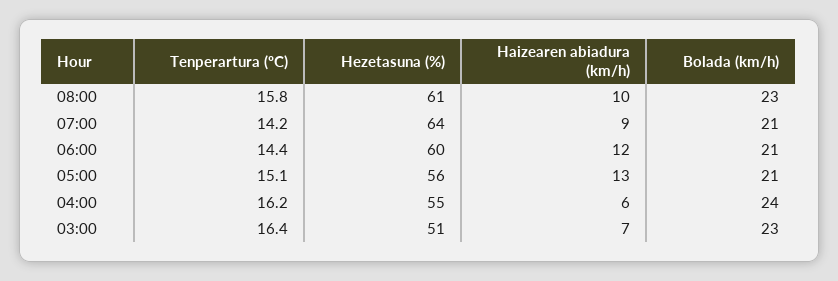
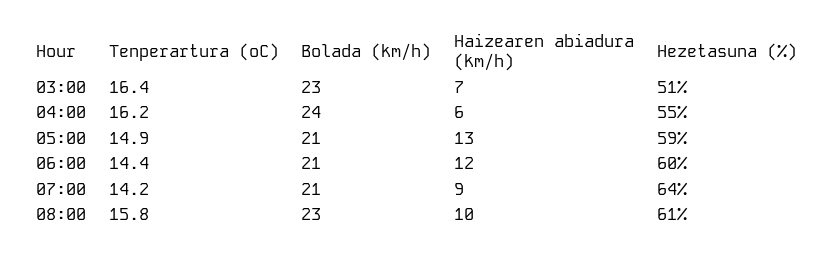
Tenperartura (ºC), 05:00: 15.1 -> 14.9
Hezetasuna (%), 05:00: 56 -> 59

